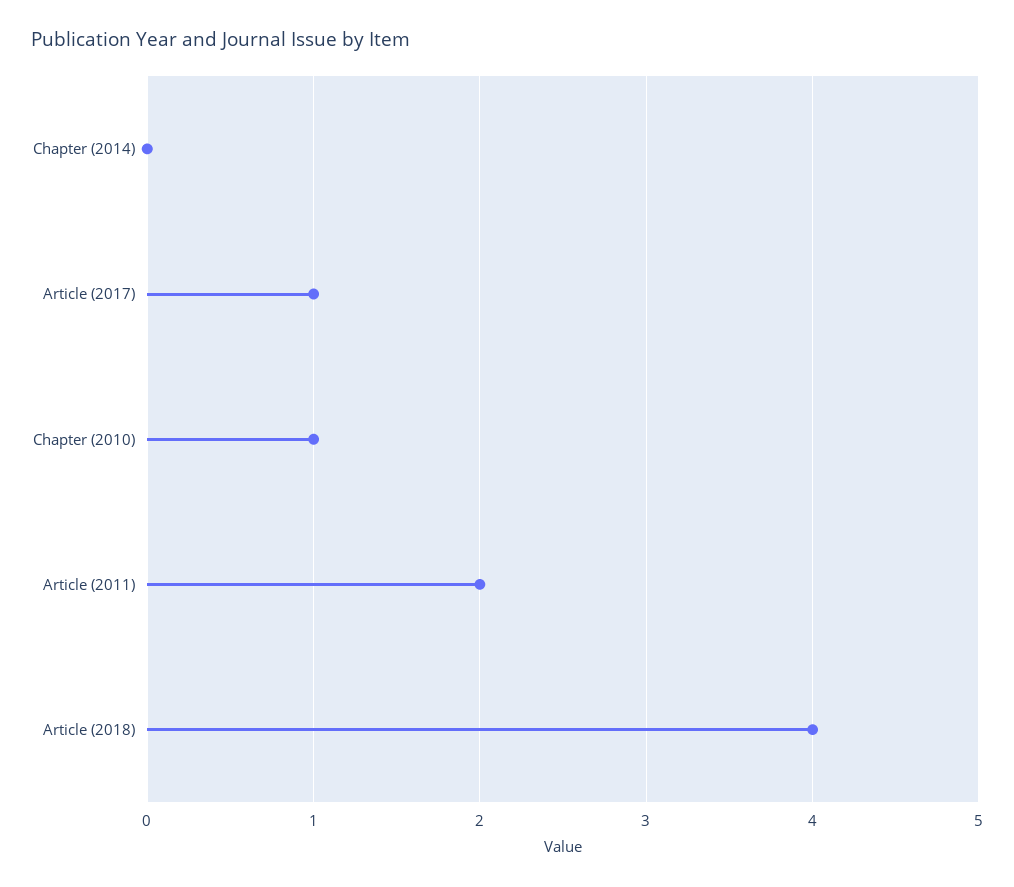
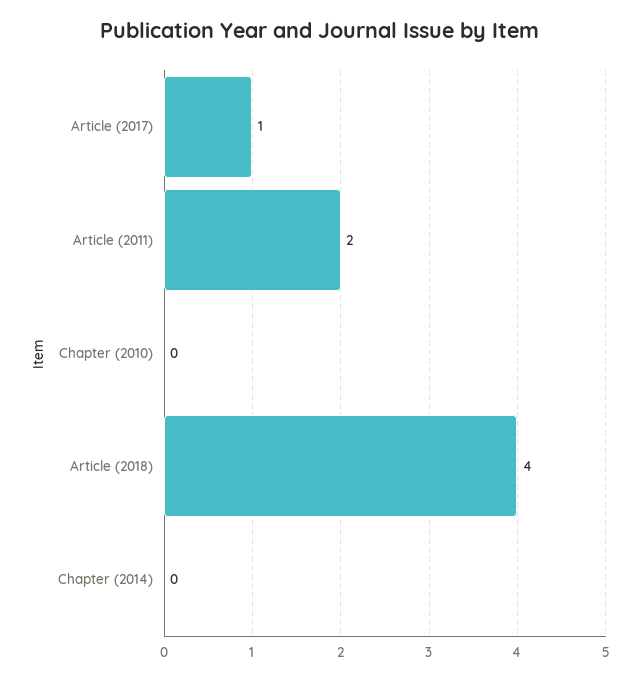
Chapter (2010): 1 -> 0

